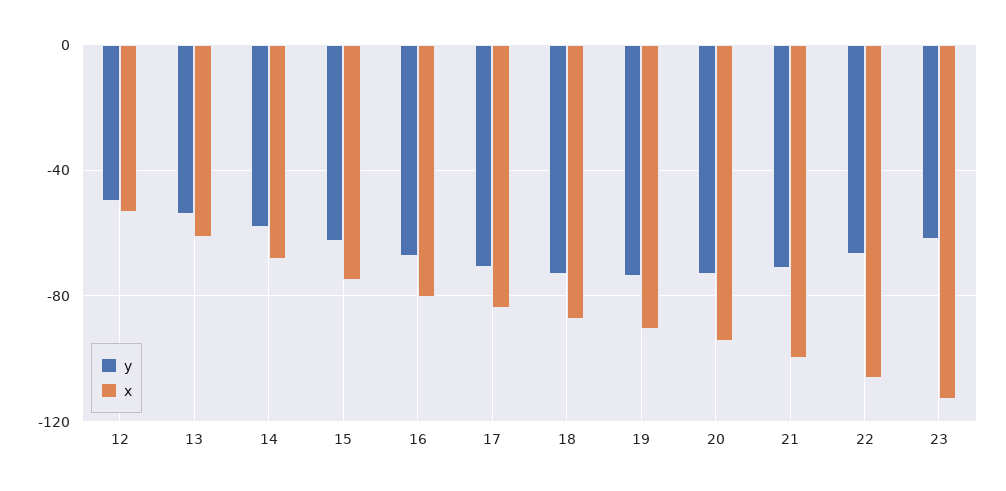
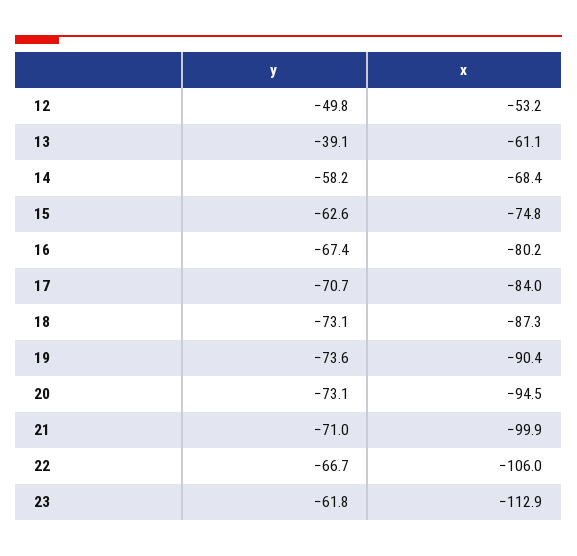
y, 13: -55 -> -39.1

